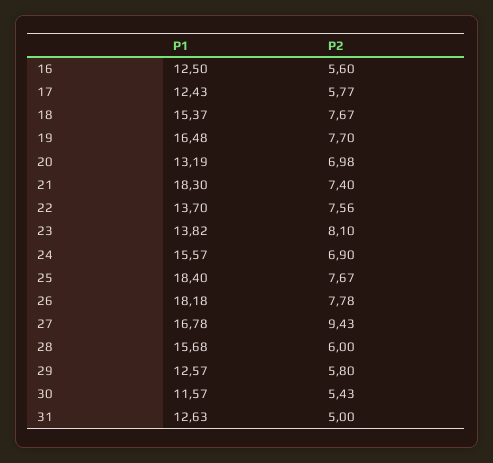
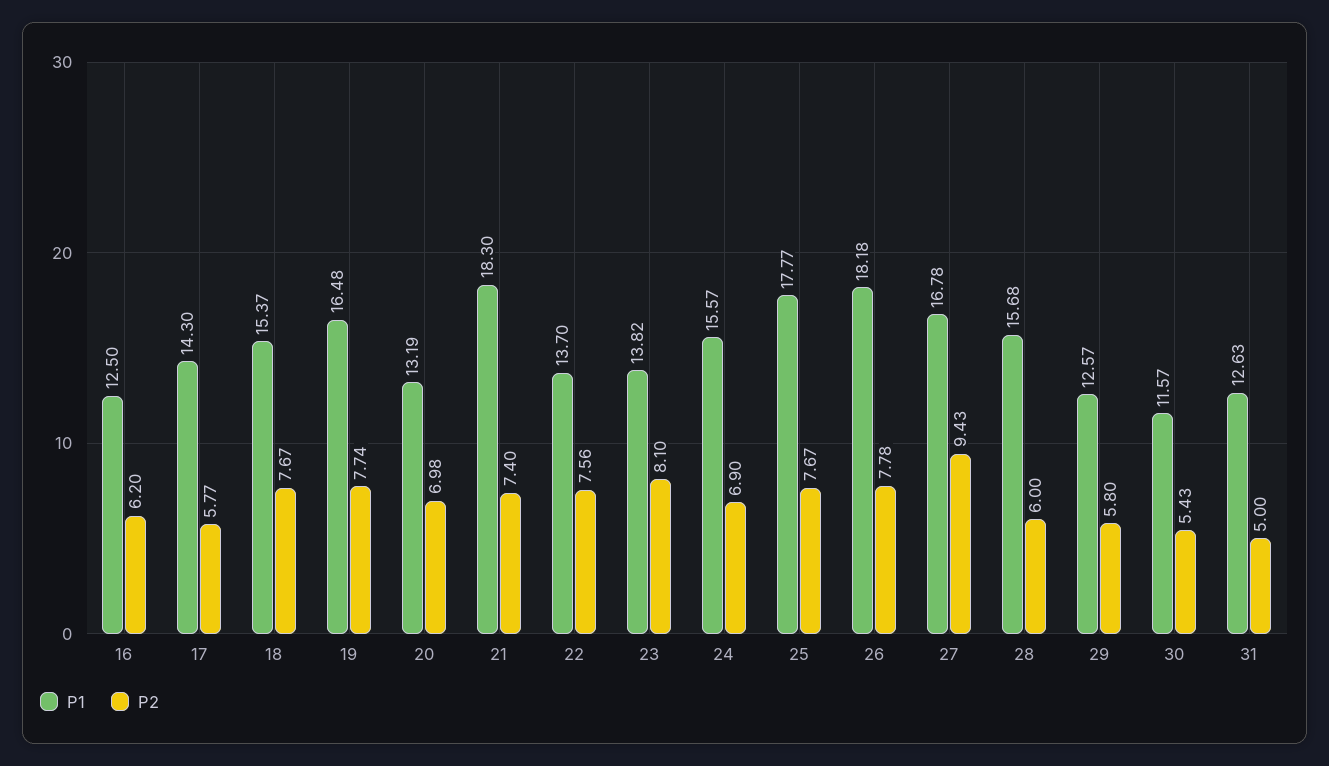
P2, 16: 5.6 -> 6.2
P1, 17: 12.43 -> 14.3
P2, 19: 7.7 -> 7.74
P1, 25: 18.4 -> 17.77

